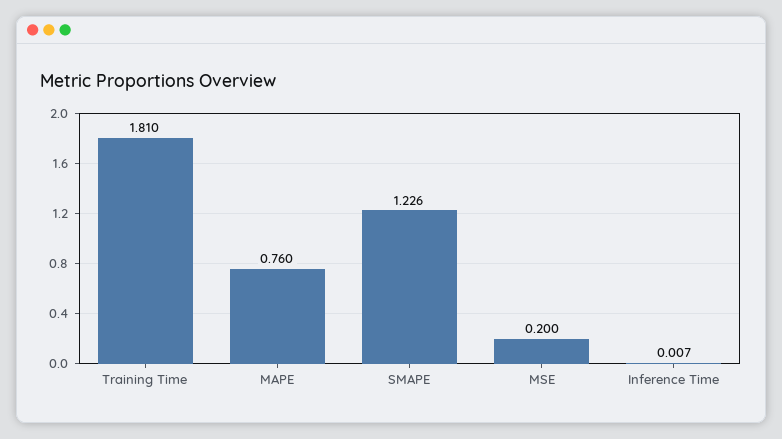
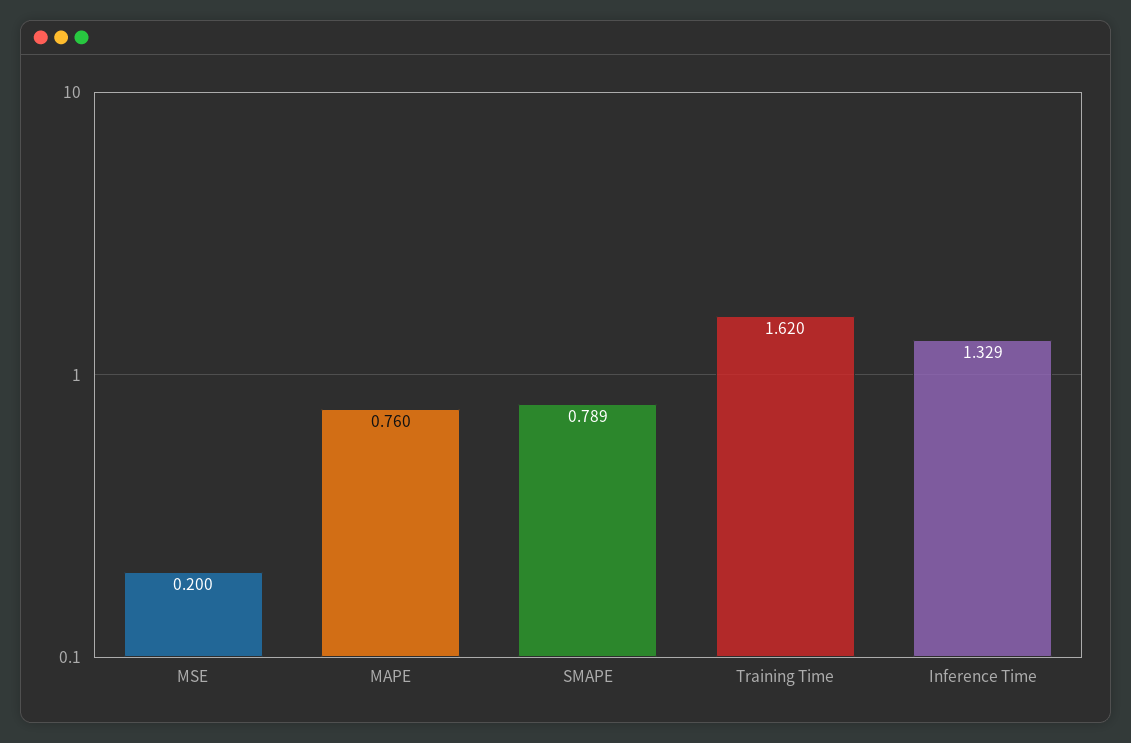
Training Time: 1.81 -> 1.62
SMAPE: 1.226 -> 0.789
Inference Time: 0.007 -> 1.329

